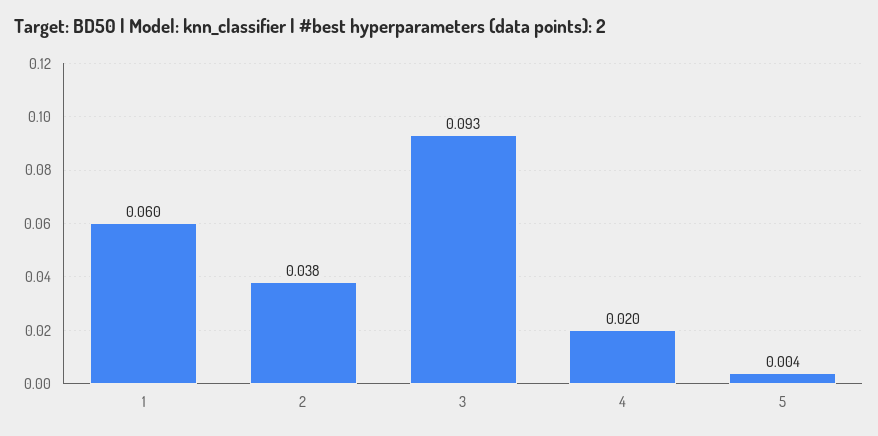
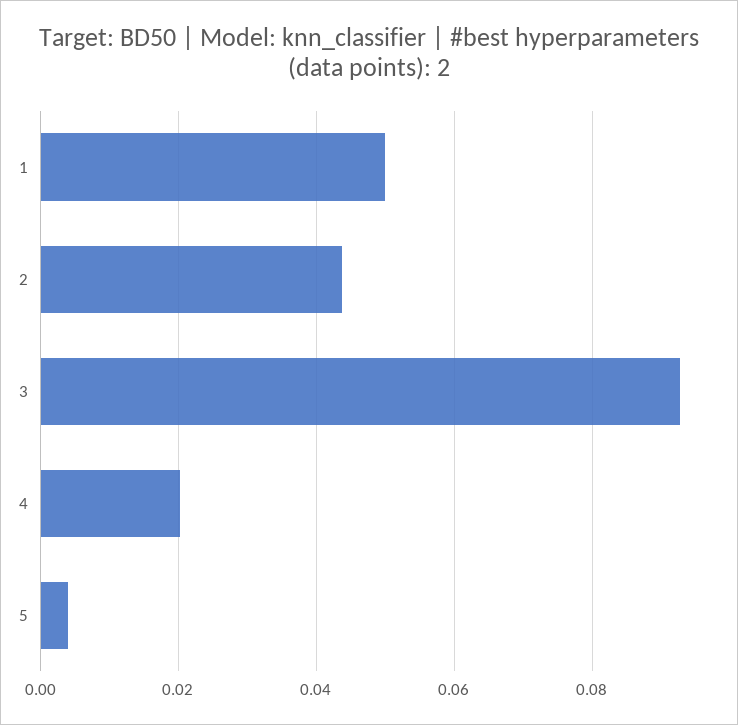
1: 0.06 -> 0.05
2: 0.038 -> 0.044

